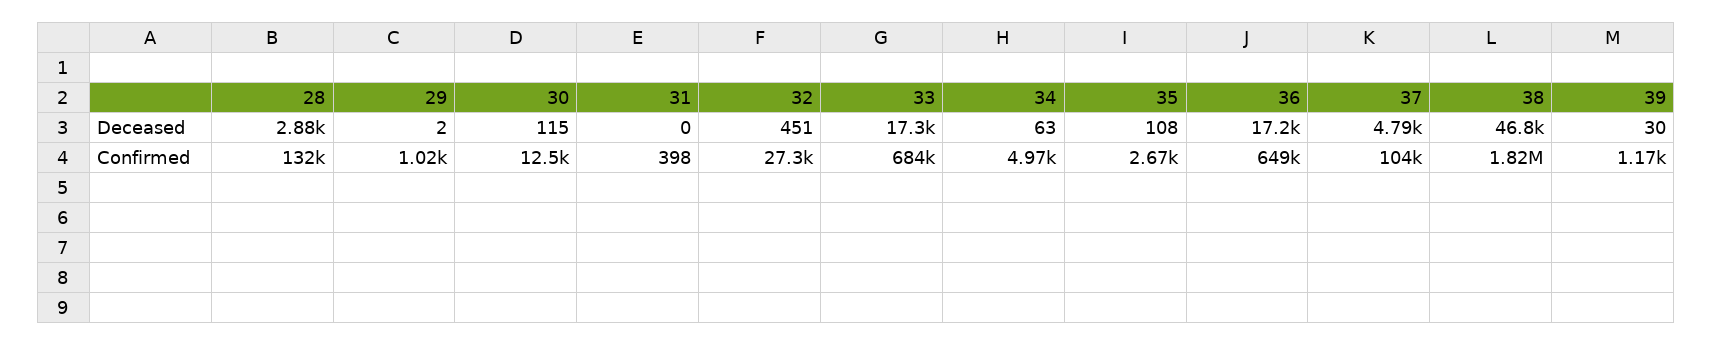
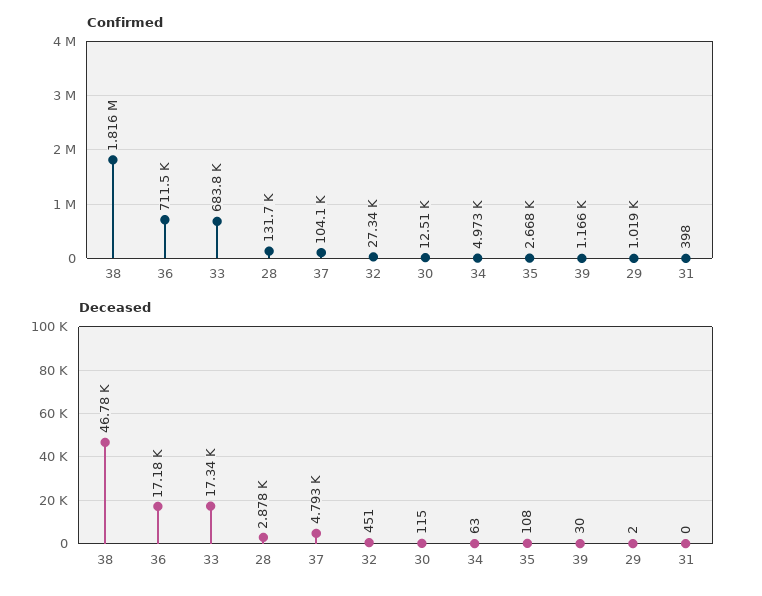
Confirmed, 36: 649000 -> 711500

